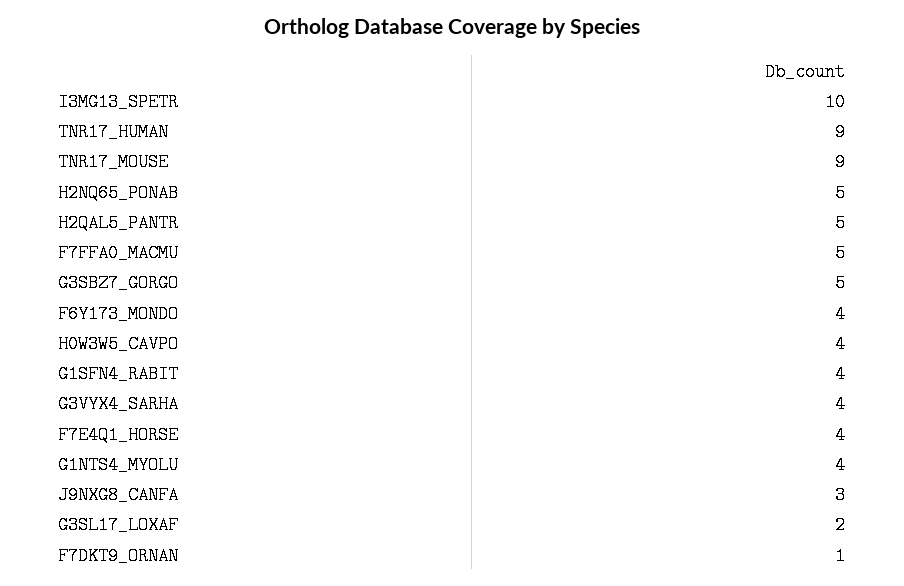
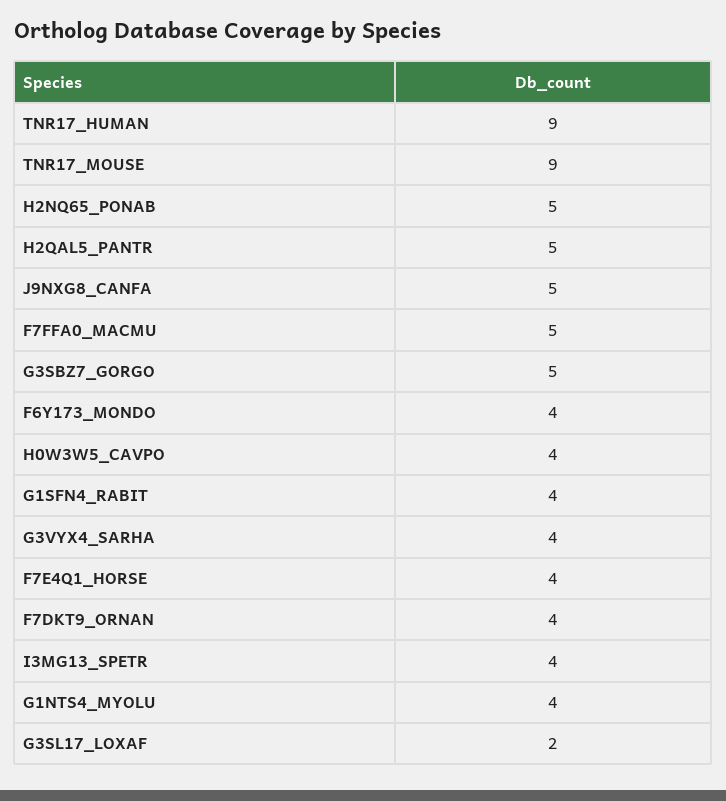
I3MG13_SPETR: 10 -> 4
J9NXG8_CANFA: 3 -> 5
F7DKT9_ORNAN: 1 -> 4

